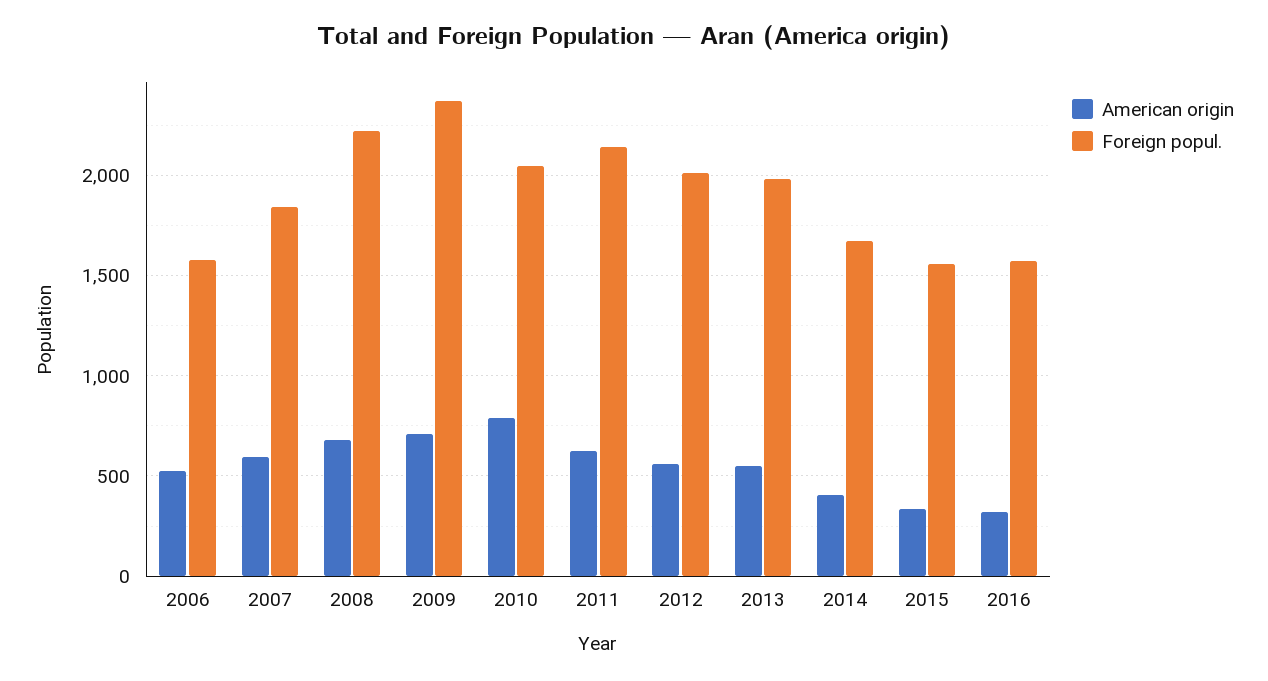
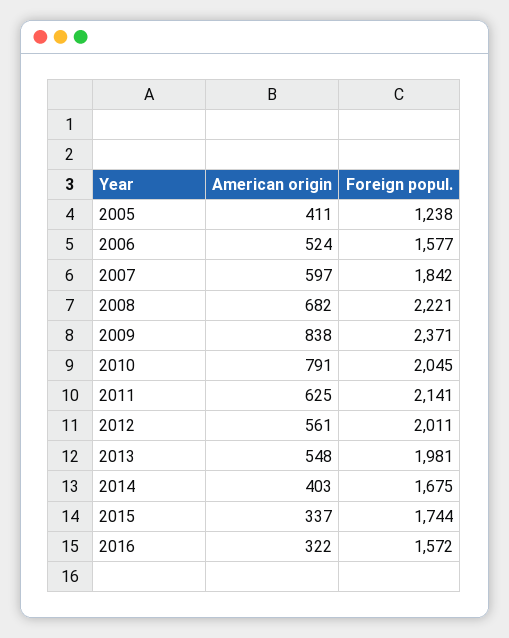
American origin, 2009: 700 -> 838
Foreign popul., 2015: 1550 -> 1744
American origin, 2005: none -> 411
Foreign popul., 2005: none -> 1238

